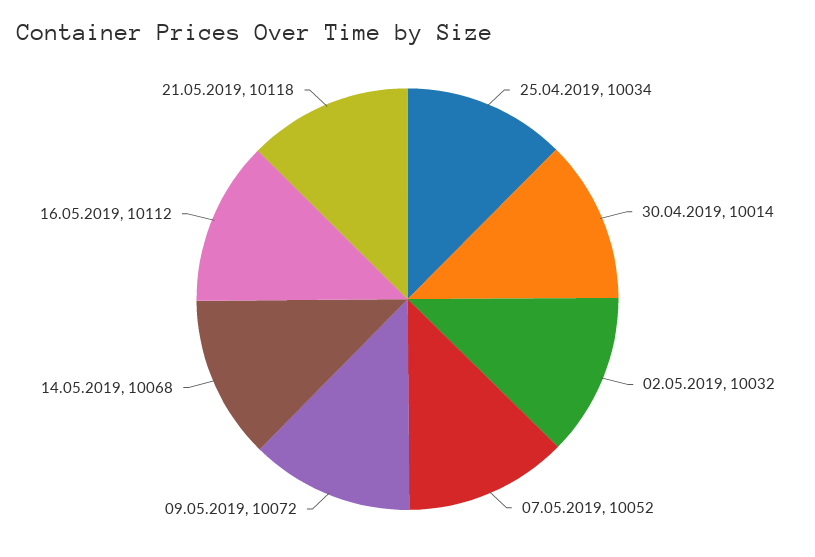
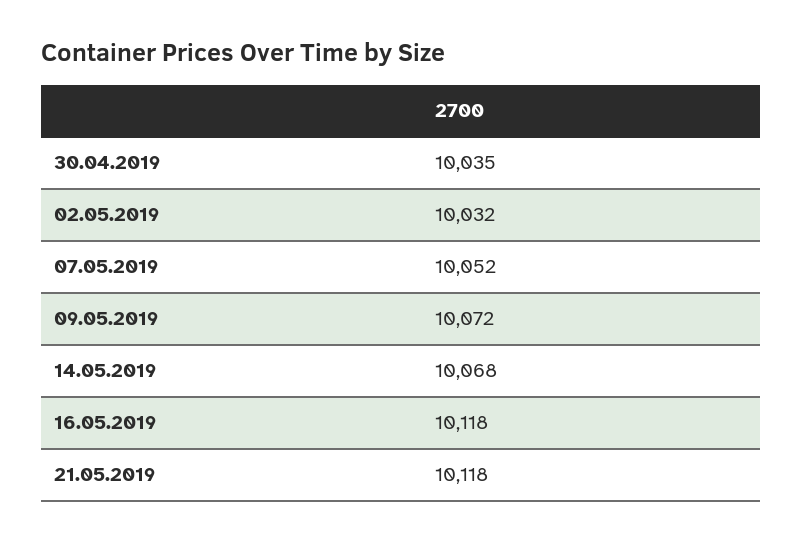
25.04.2019: 10034 -> none
30.04.2019: 10014 -> 10035
16.05.2019: 10112 -> 10118

